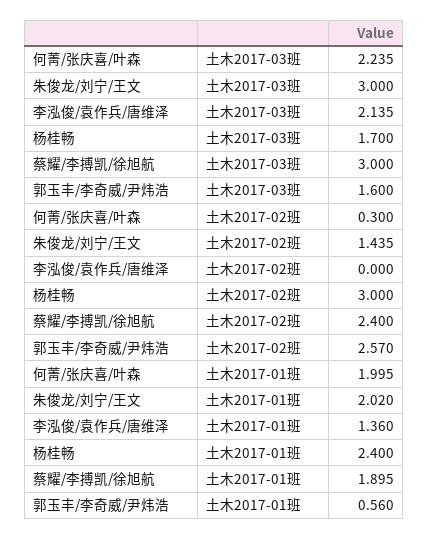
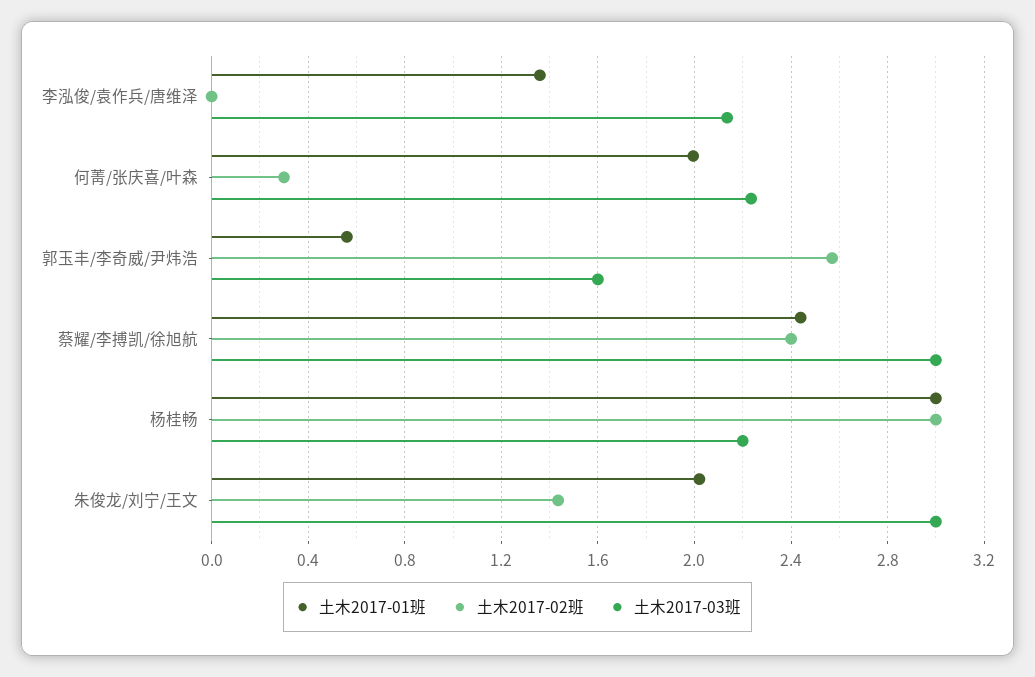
土木2017-03班, 杨桂畅: 1.7 -> 2.2
土木2017-01班, 杨桂畅: 2.4 -> 3
土木2017-01班, 蔡耀/李搏凯/徐旭航: 1.895 -> 2.45

